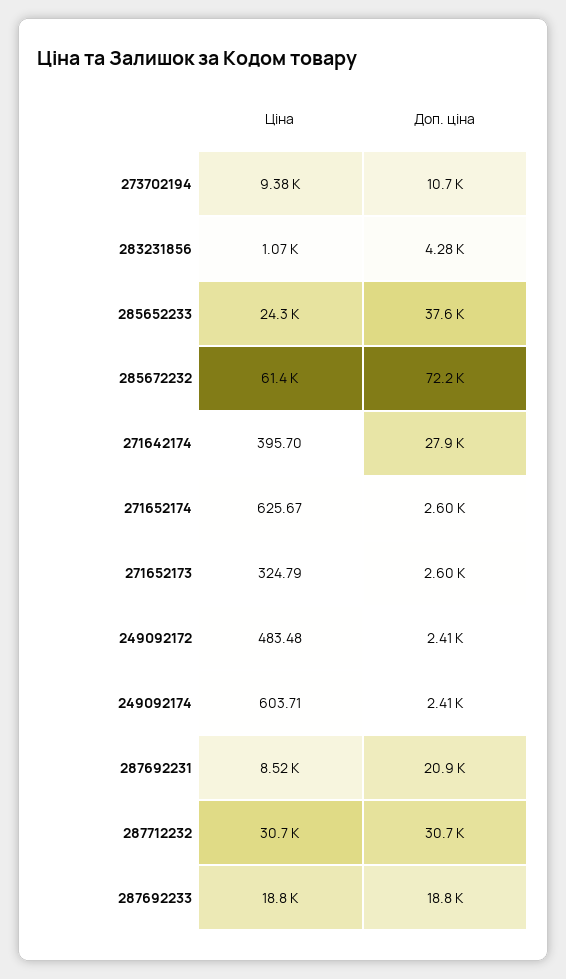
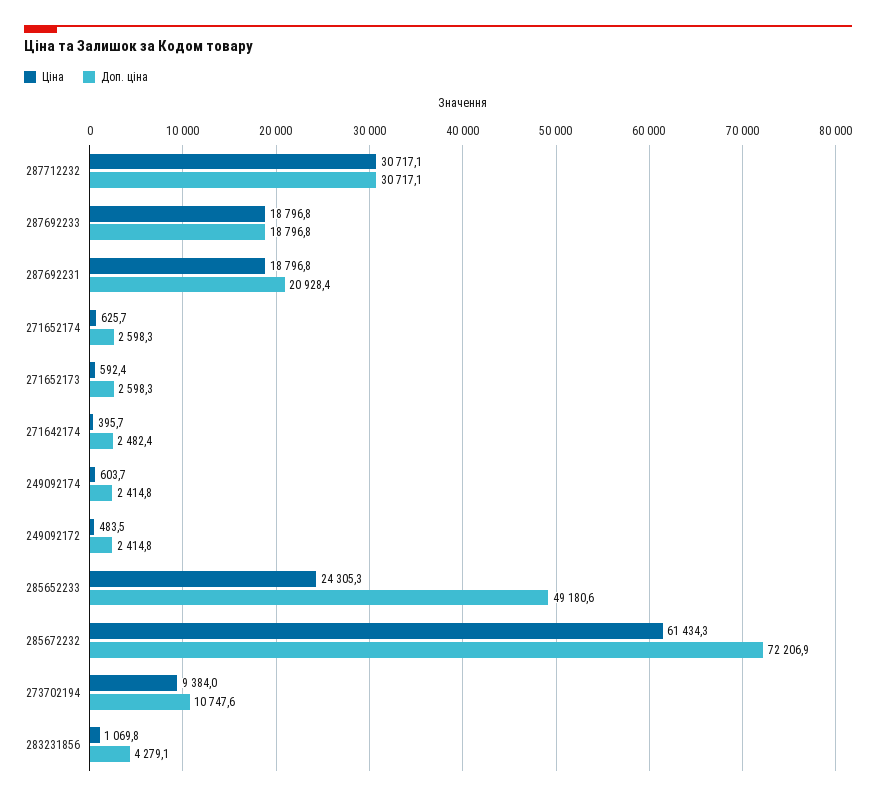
Доп. ціна, 285652233: 37600 -> 49180.6
Доп. ціна, 271642174: 27900 -> 2482.4
Ціна, 271652173: 324.79 -> 592.4
Ціна, 287692231: 8520 -> 18796.8

